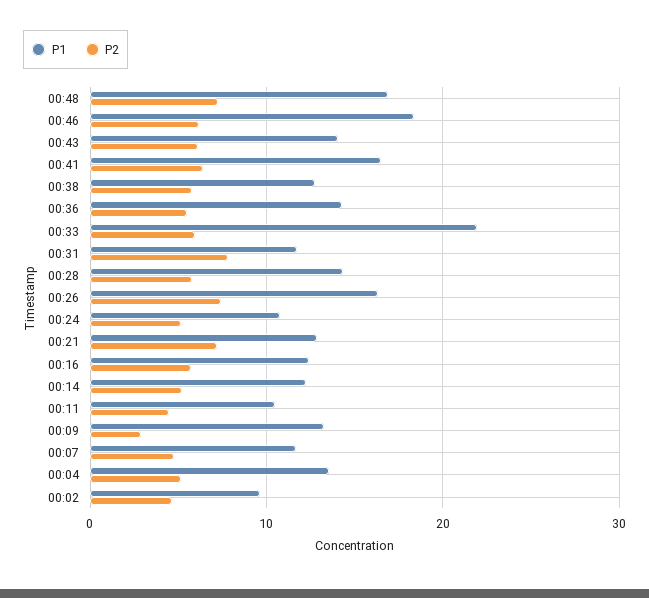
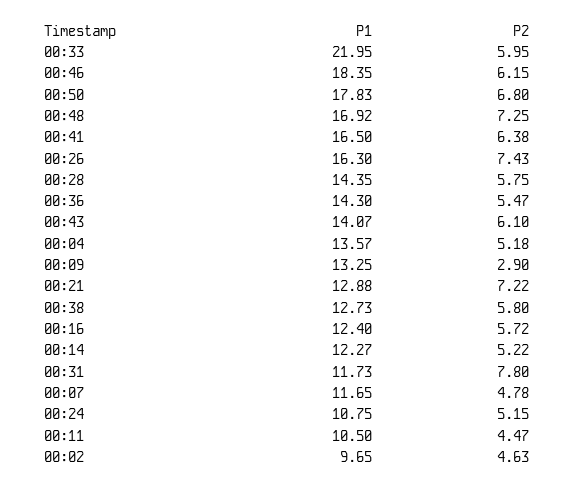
P1, 00:50: none -> 17.83
P2, 00:50: none -> 6.8

